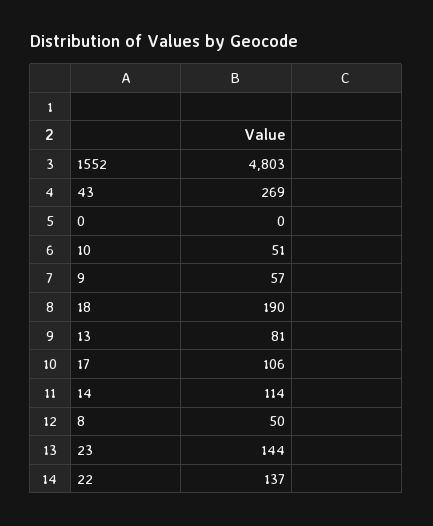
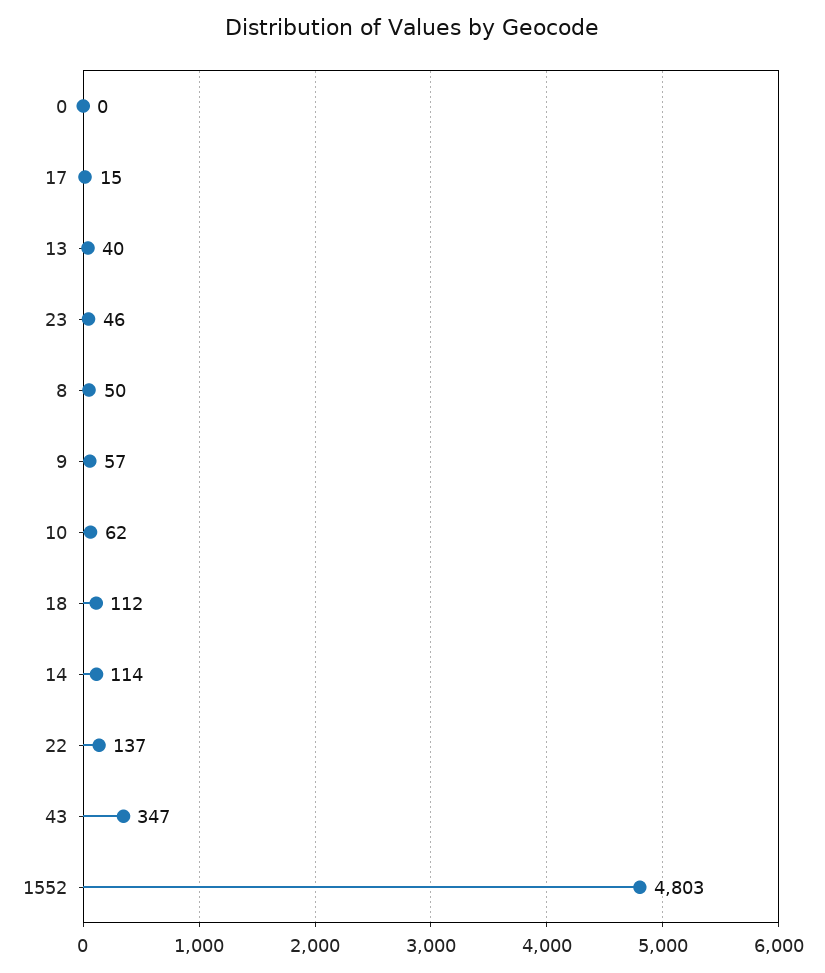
43: 269 -> 347
10: 51 -> 62
18: 190 -> 112
13: 81 -> 40
17: 106 -> 15
23: 144 -> 46

